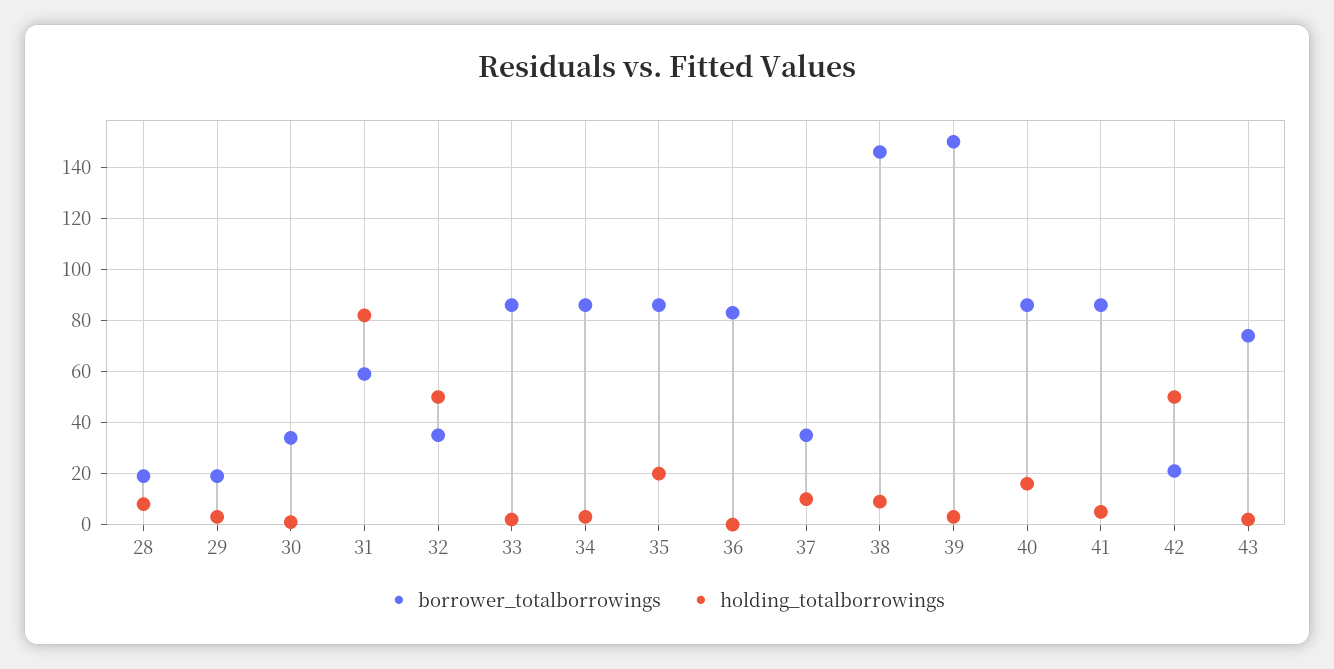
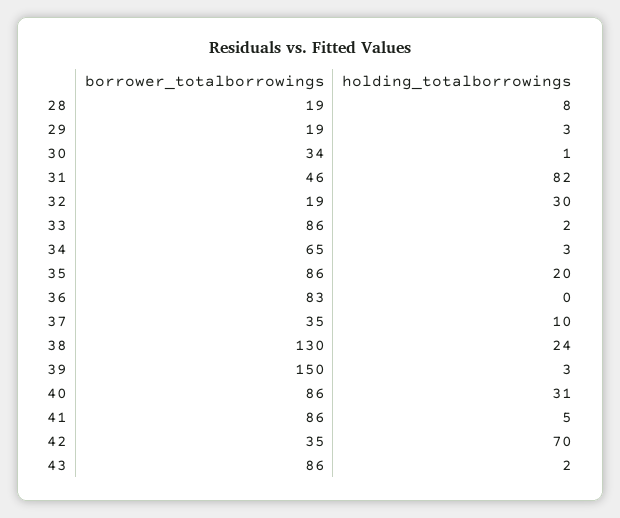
borrower_totalborrowings, 31: 60 -> 46
borrower_totalborrowings, 32: 35 -> 19
holding_totalborrowings, 32: 50 -> 30
borrower_totalborrowings, 34: 85 -> 65
borrower_totalborrowings, 38: 145 -> 130
holding_totalborrowings, 38: 10 -> 24
holding_totalborrowings, 40: 15 -> 31
borrower_totalborrowings, 42: 20 -> 35
holding_totalborrowings, 42: 50 -> 70
borrower_totalborrowings, 43: 75 -> 86

